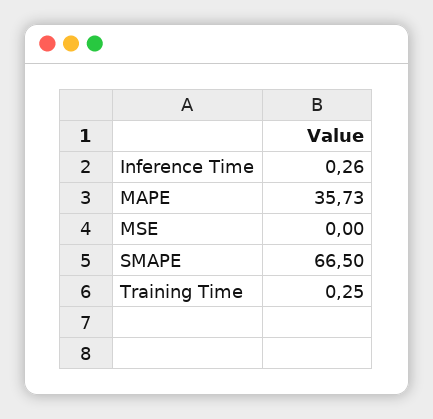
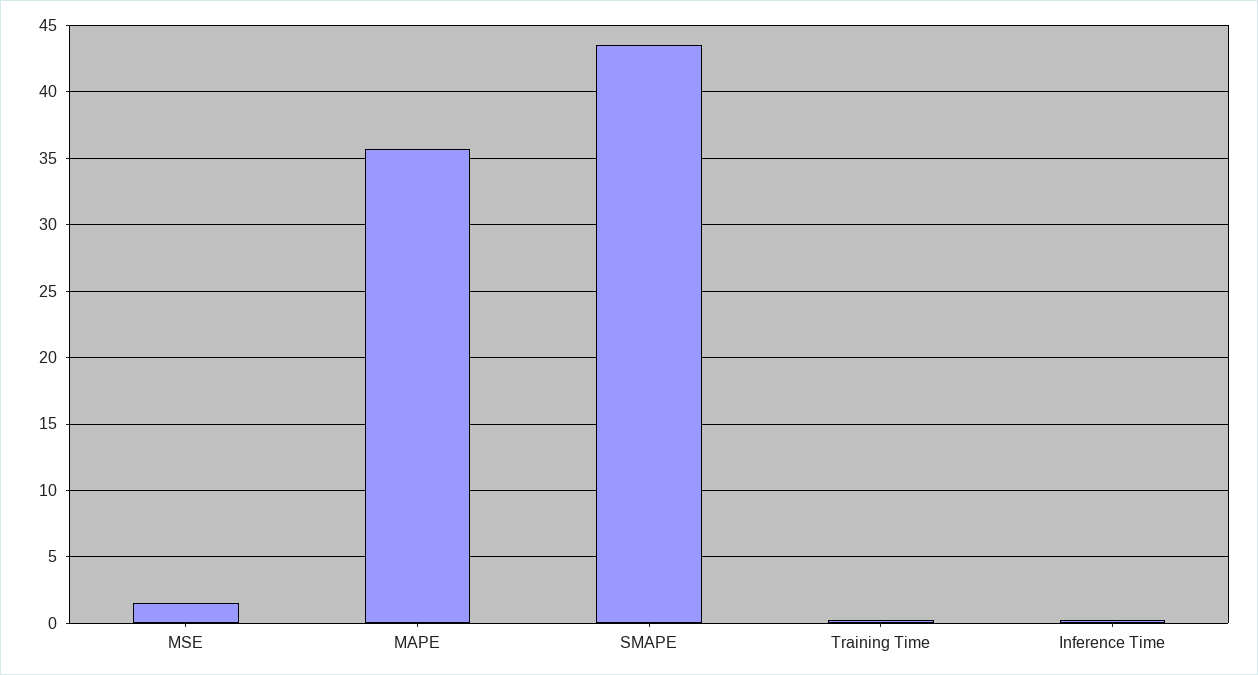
MSE: 0 -> 1.5
SMAPE: 66.5 -> 43.5

